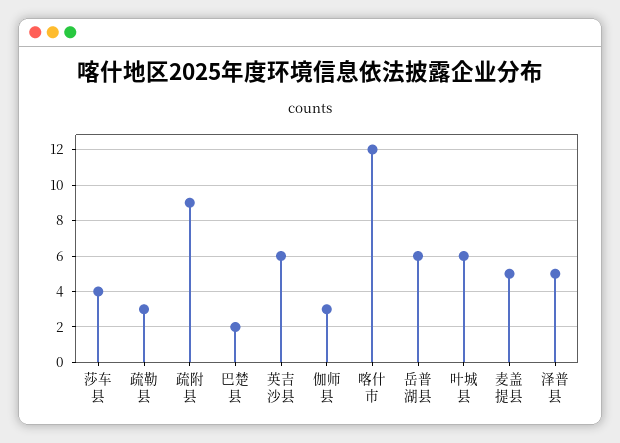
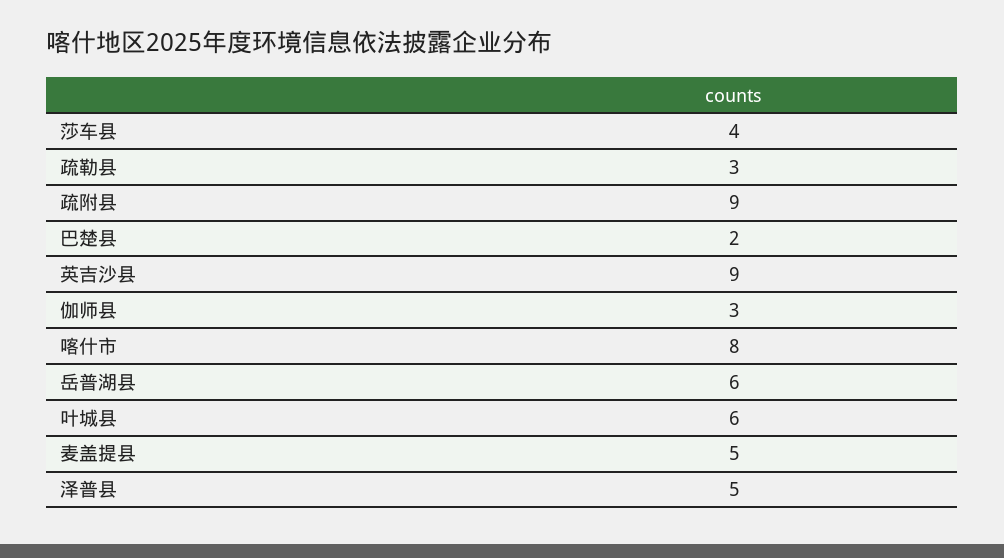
英吉沙县: 6 -> 9
喀什市: 12 -> 8

